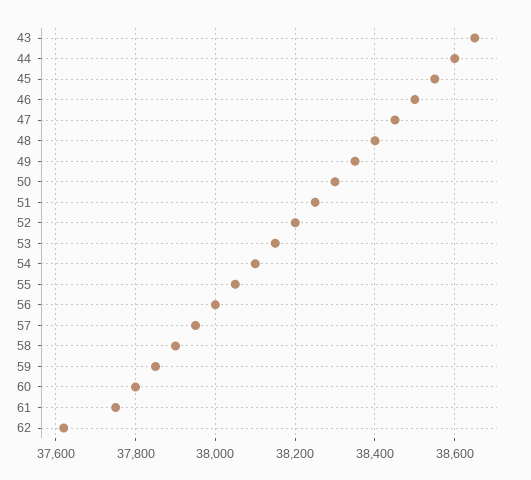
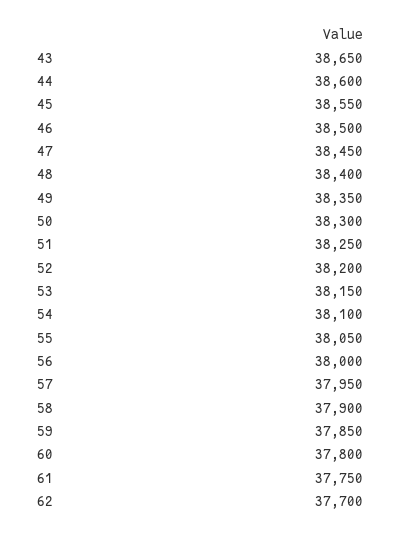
62: 37620 -> 37700

